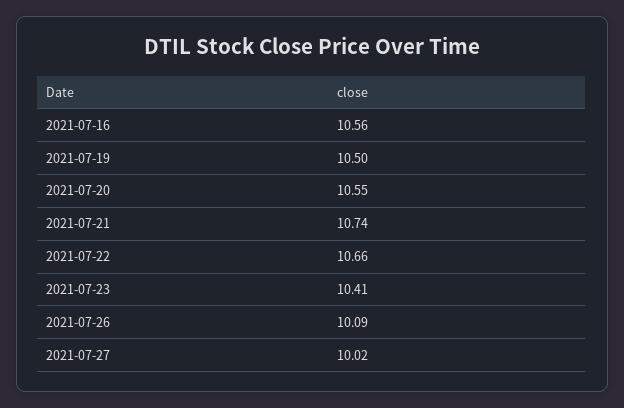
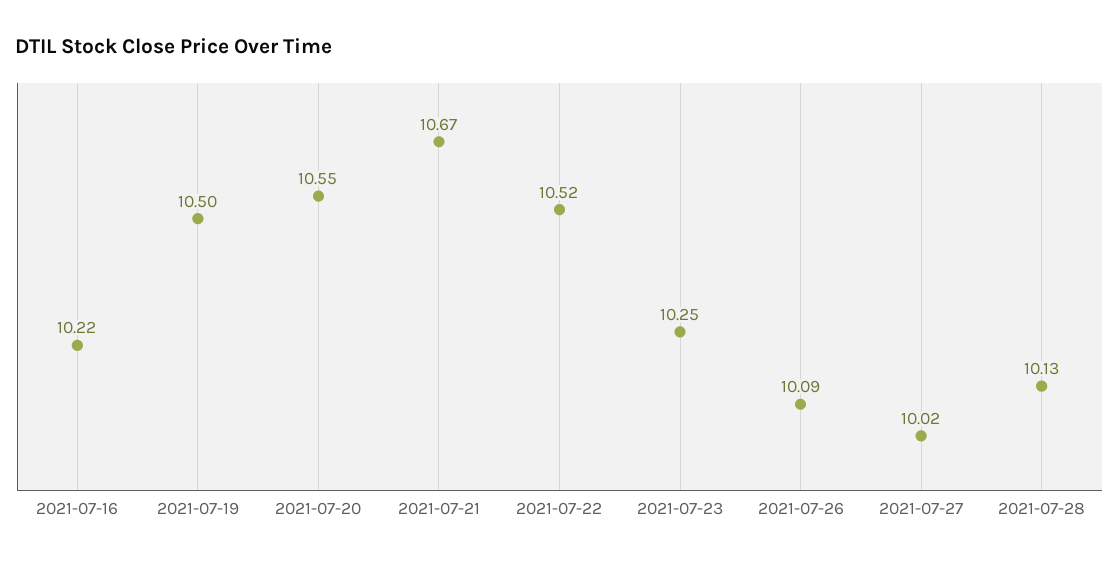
2021-07-16: 10.56 -> 10.22
2021-07-21: 10.74 -> 10.67
2021-07-22: 10.66 -> 10.52
2021-07-23: 10.41 -> 10.25
2021-07-28: none -> 10.13

